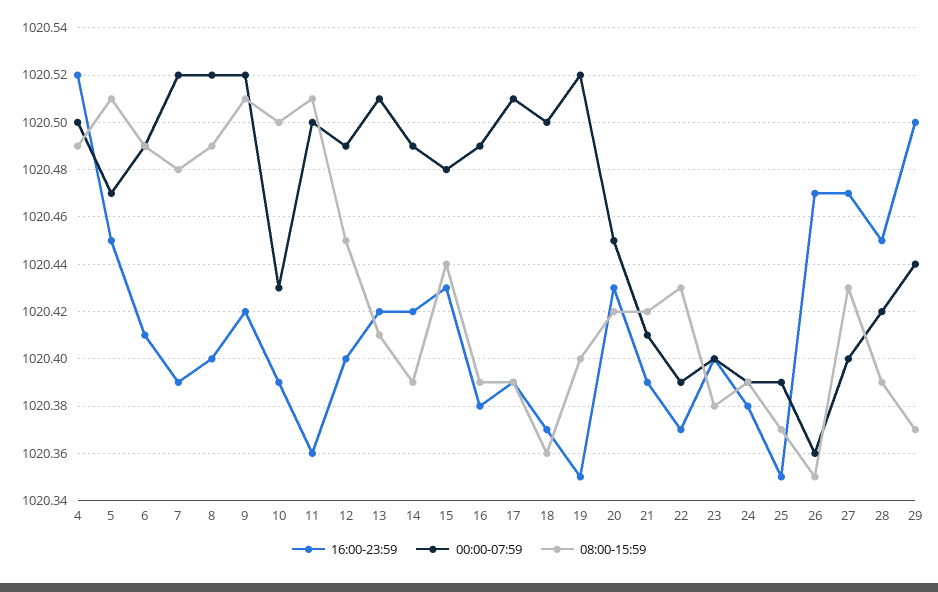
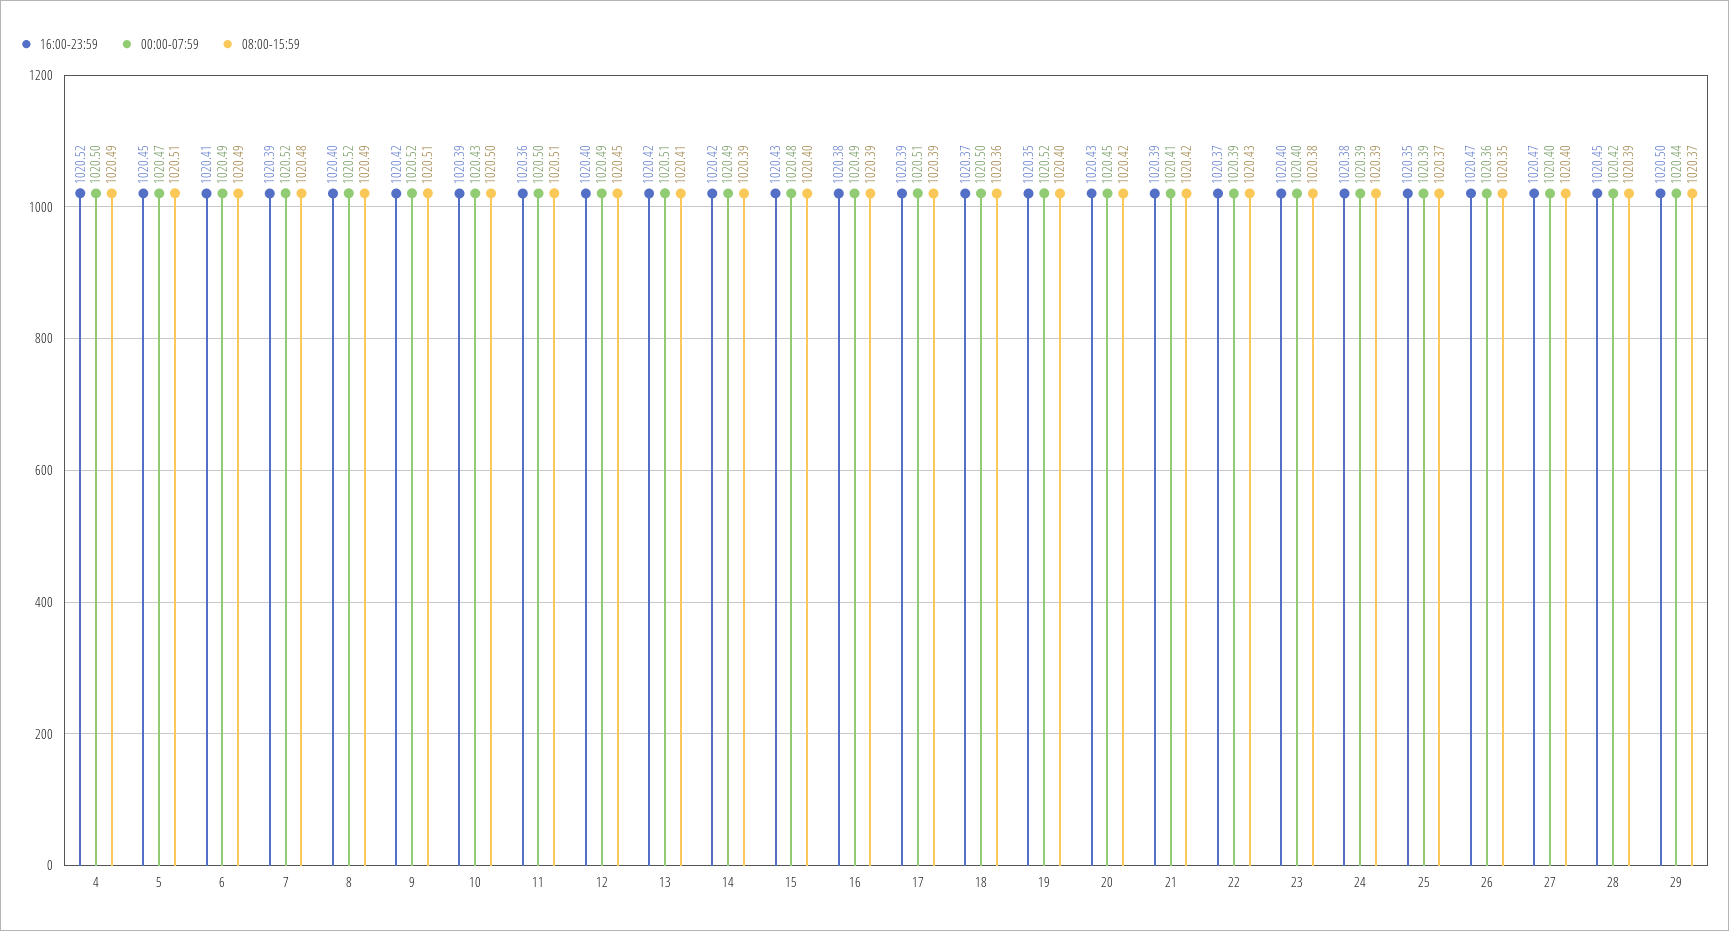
08:00-15:59, 15: 1020.44 -> 1020.4
08:00-15:59, 27: 1020.43 -> 1020.4

